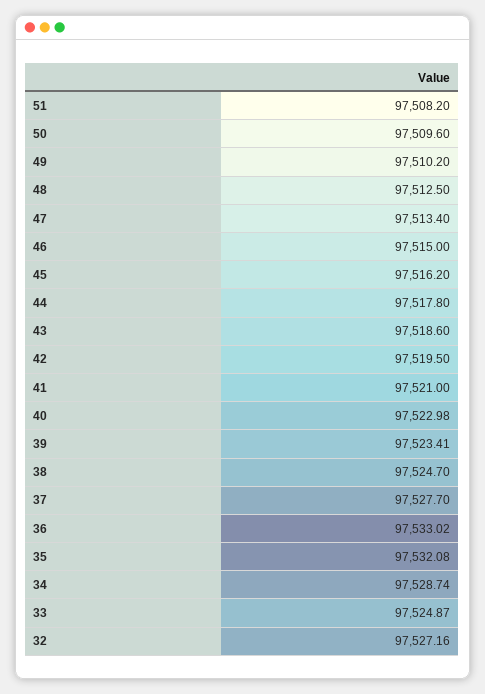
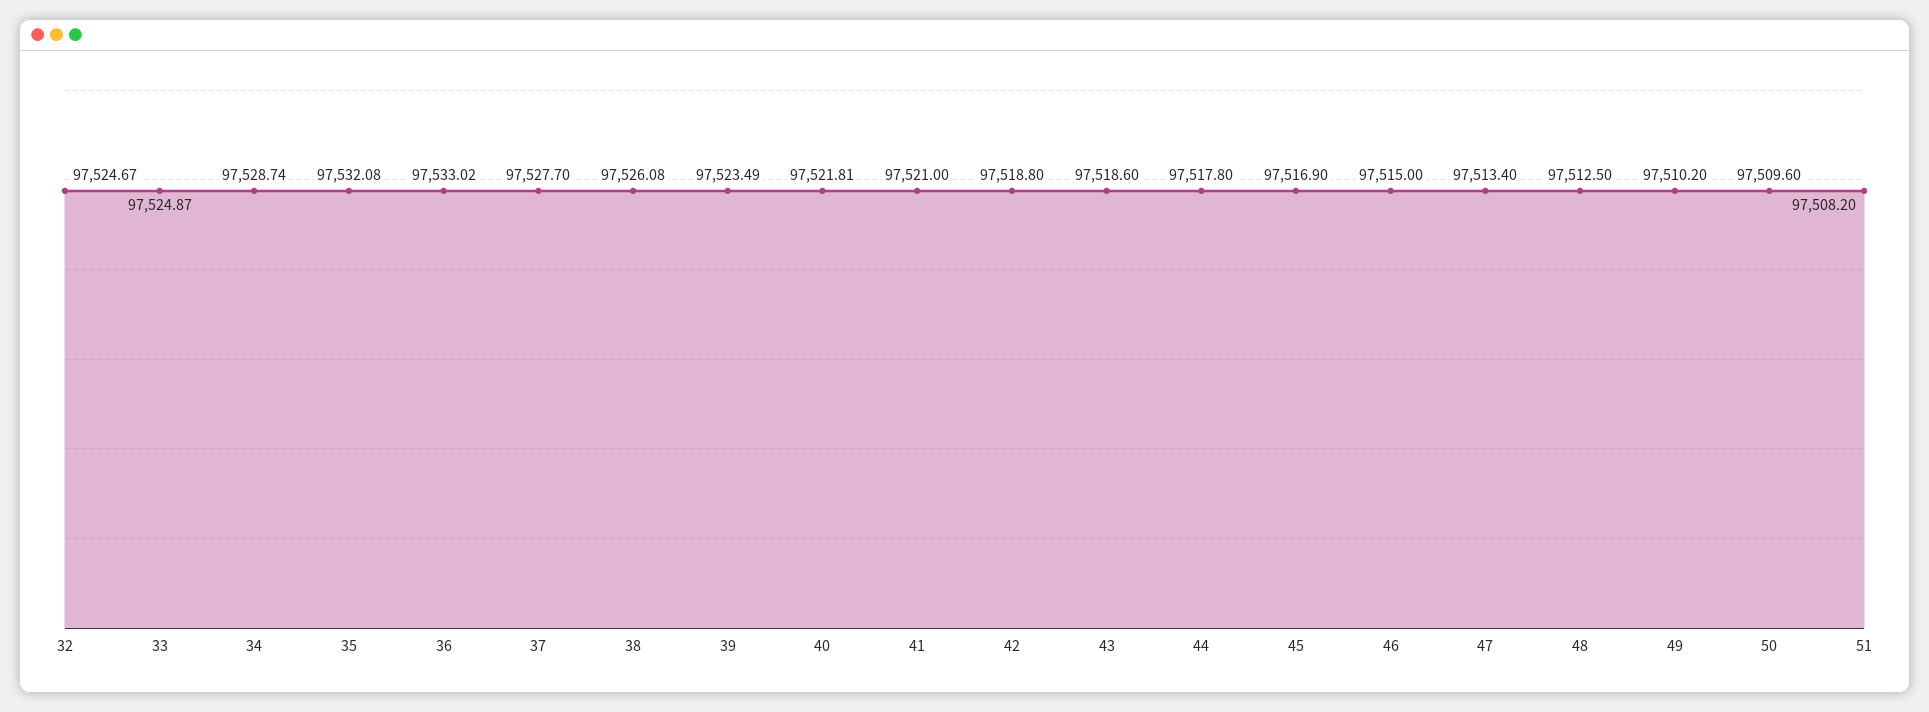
45: 97516.2 -> 97516.9
42: 97519.5 -> 97518.8
40: 97522.98 -> 97521.81
39: 97523.41 -> 97523.49
38: 97524.7 -> 97526.08
32: 97527.16 -> 97524.67

